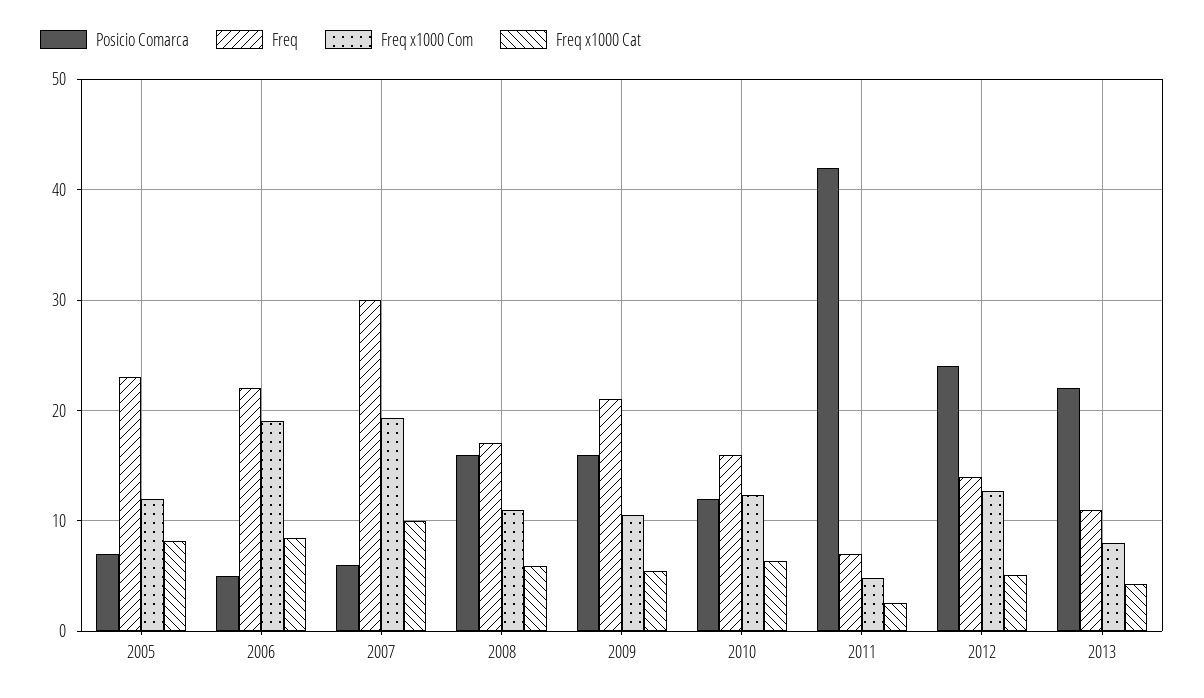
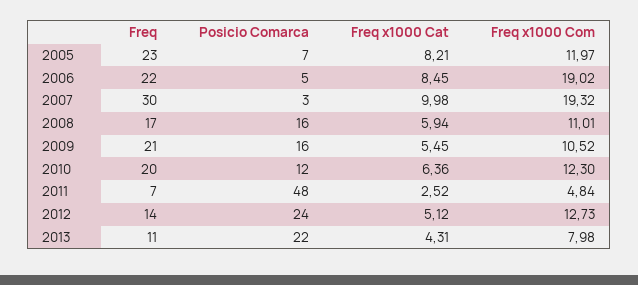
Posicio Comarca, 2007: 6 -> 3
Freq, 2010: 16 -> 20
Posicio Comarca, 2011: 42 -> 48

